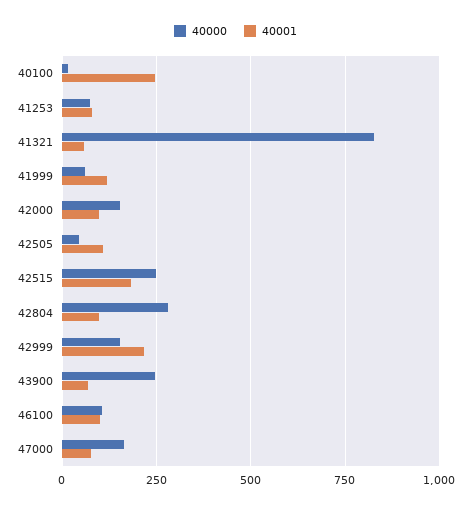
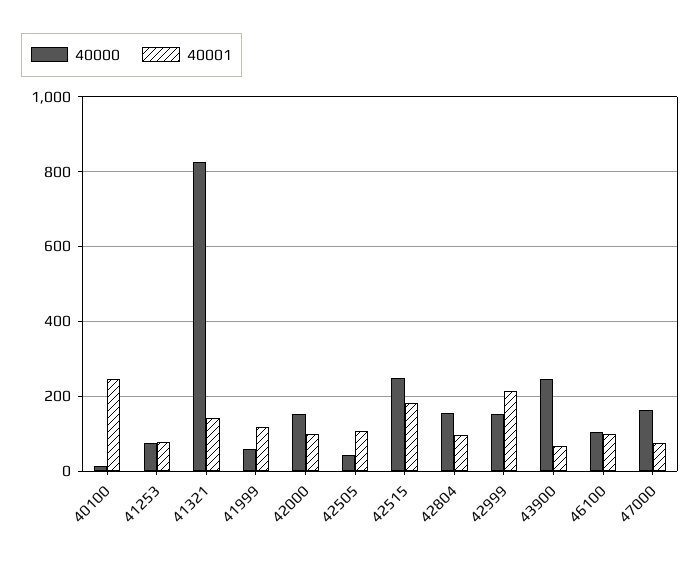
40001, 41321: 50 -> 140
40000, 42804: 275 -> 160

